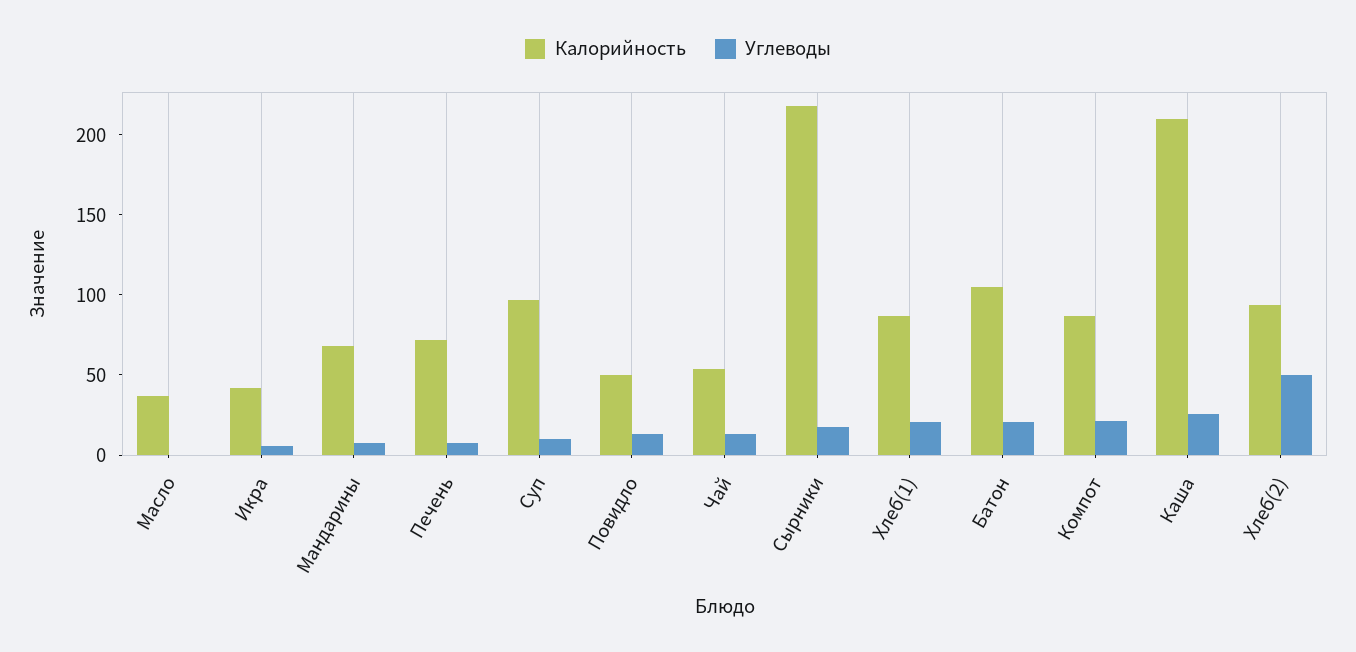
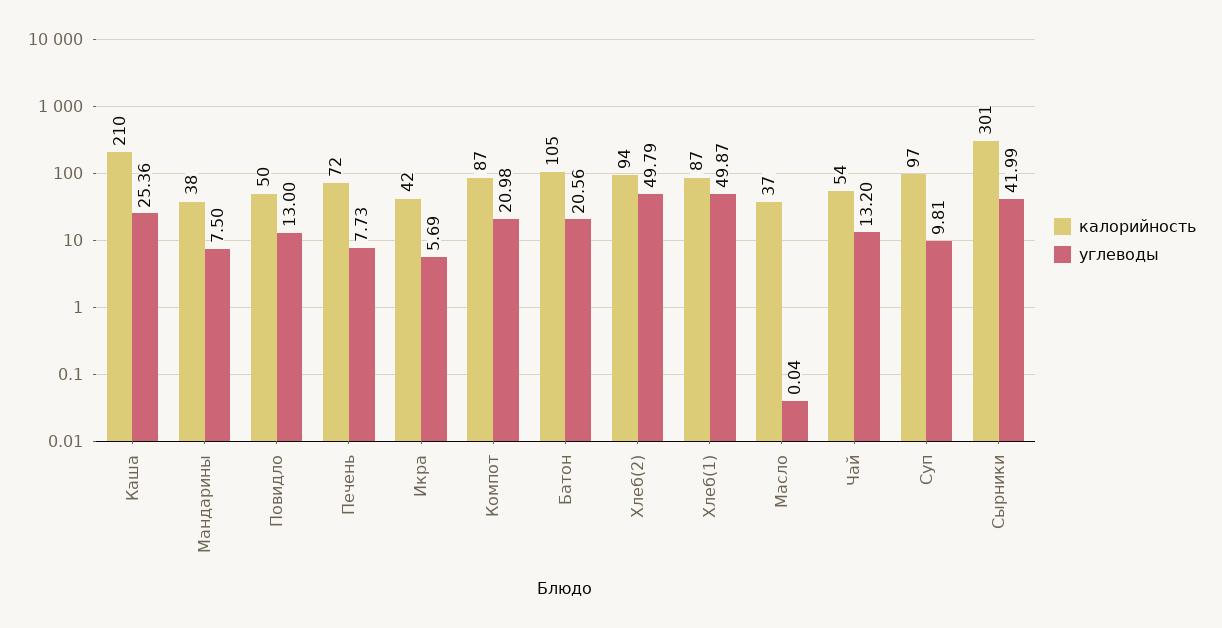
Калорийность, Мандарины: 70 -> 38
Калорийность, Сырники: 220 -> 301
Углеводы, Сырники: 20 -> 41.99
Углеводы, Хлеб(1): 20 -> 49.87

